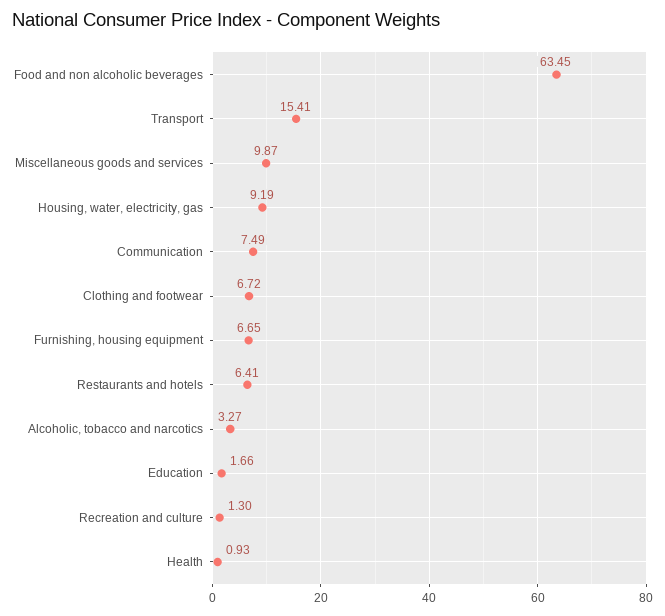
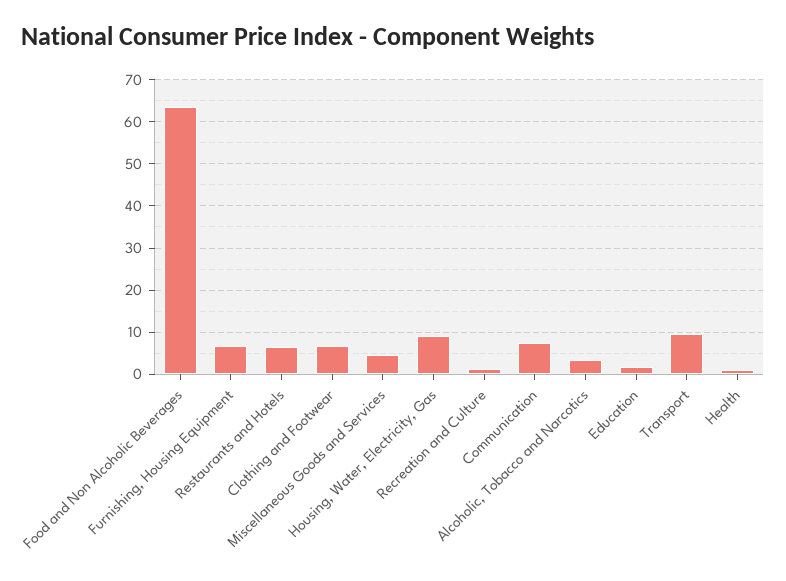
Transport: 15.41 -> 10
Miscellaneous goods and services: 9.87 -> 4

